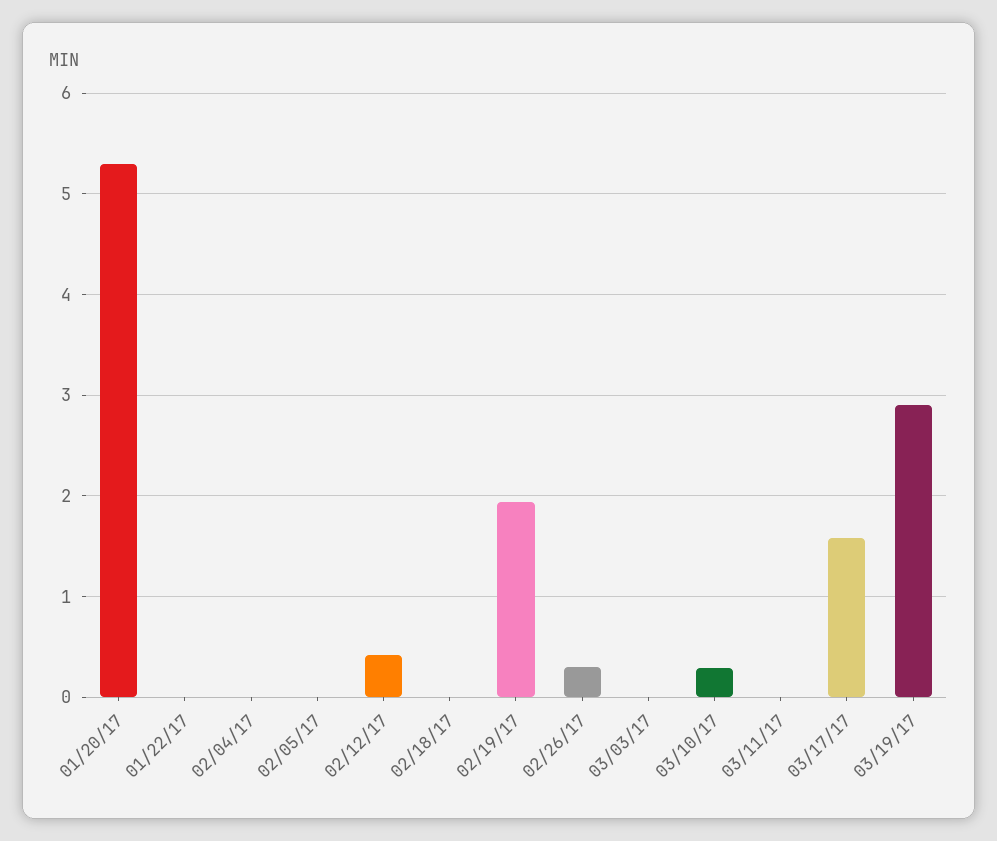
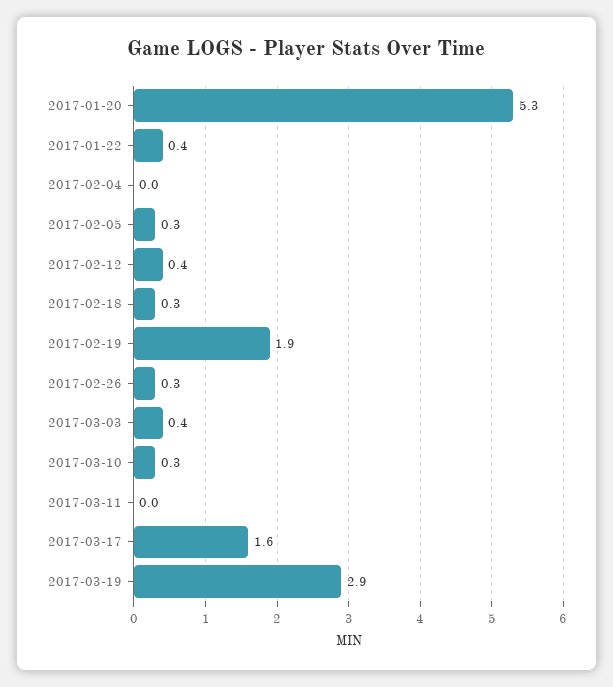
01/22/17: 0 -> 0.4
02/05/17: 0 -> 0.3
02/18/17: 0 -> 0.3
03/03/17: 0 -> 0.4

